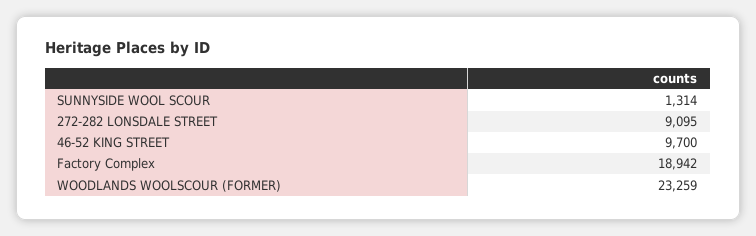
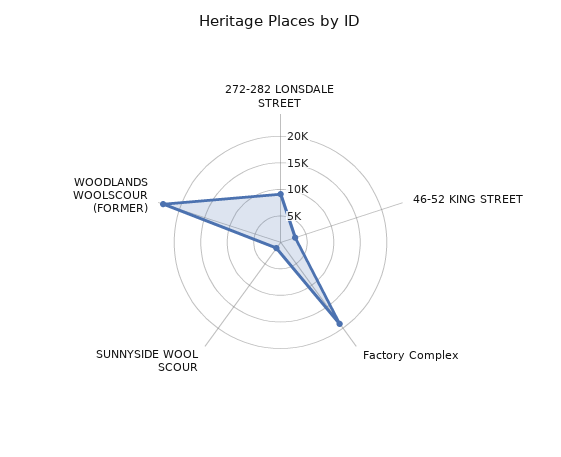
46-52 KING STREET: 9700 -> 2500

